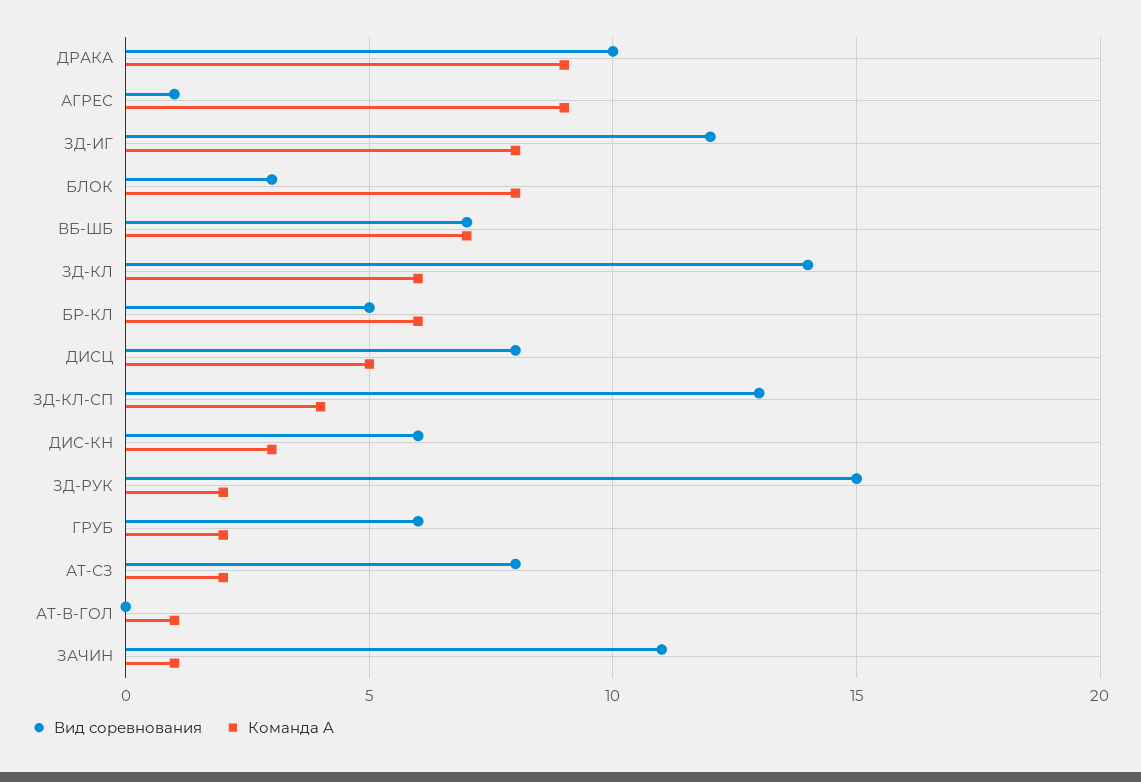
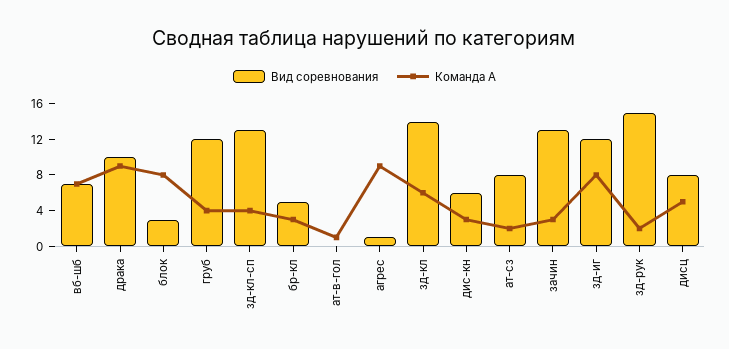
Команда A, БР-КЛ: 6 -> 3
Вид соревнования, ГРУБ: 6 -> 12
Команда A, ГРУБ: 2 -> 4
Вид соревнования, ЗАЧИН: 11 -> 13
Команда A, ЗАЧИН: 1 -> 3

